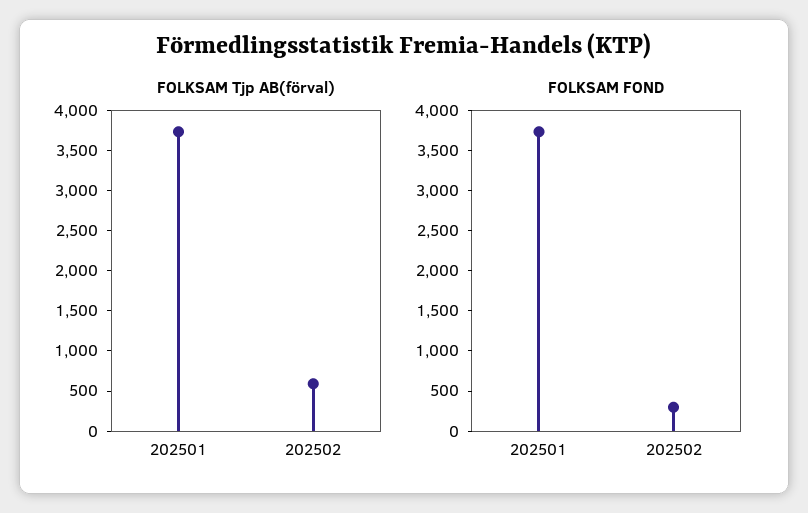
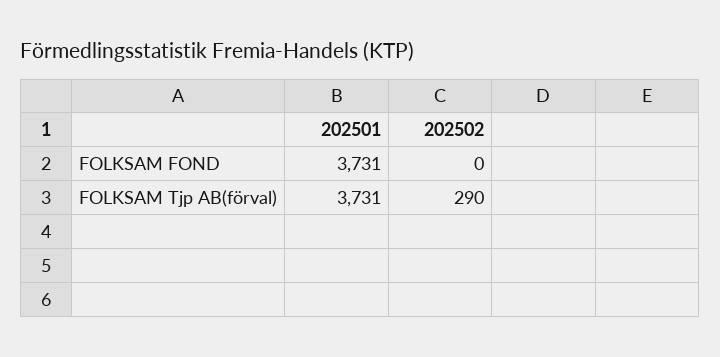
FOLKSAM Tjp AB(förval), 202502: 600 -> 290
FOLKSAM FOND, 202502: 300 -> 0

